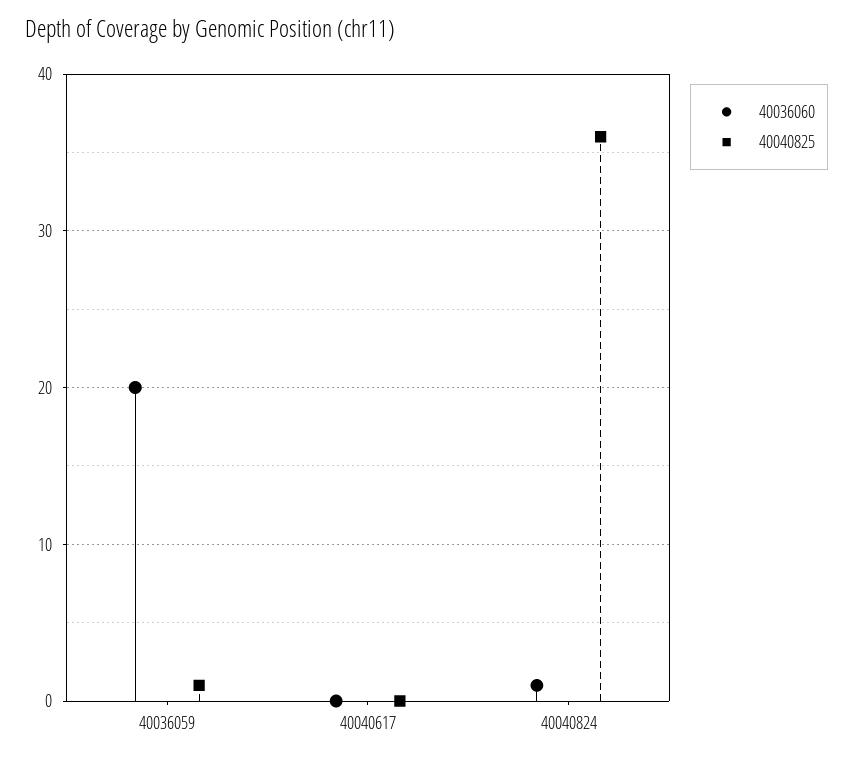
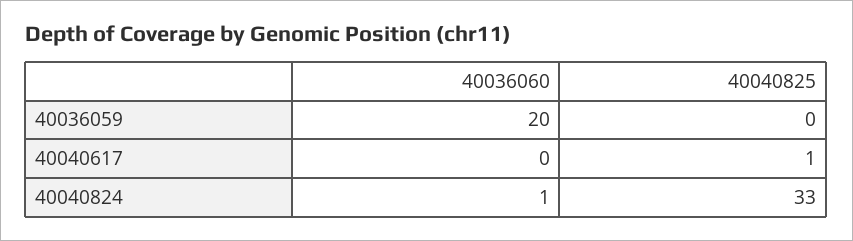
40040825, 40036059: 1 -> 0
40040825, 40040617: 0 -> 1
40040825, 40040824: 36 -> 33

